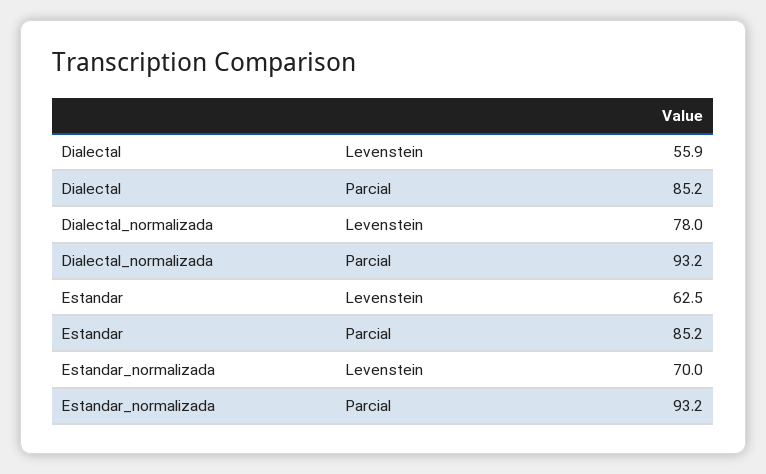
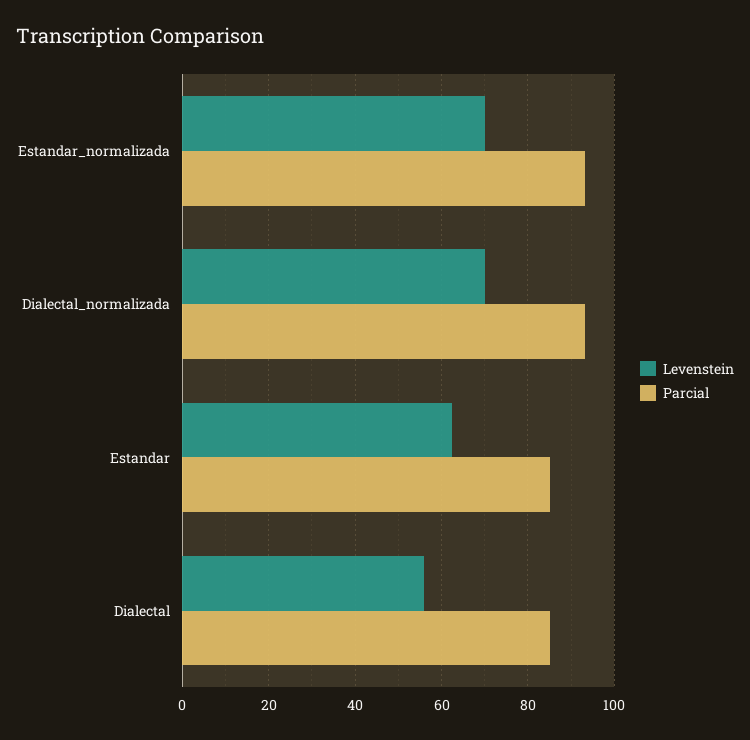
Levenstein, Dialectal_normalizada: 78 -> 70

